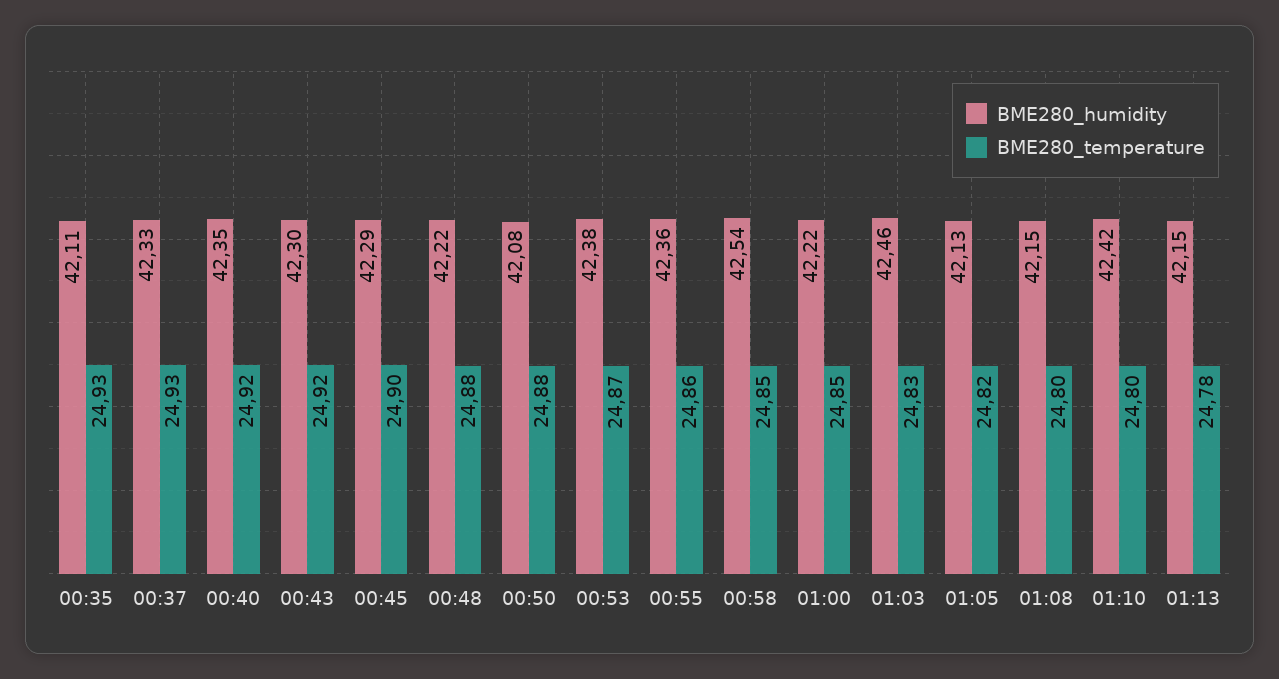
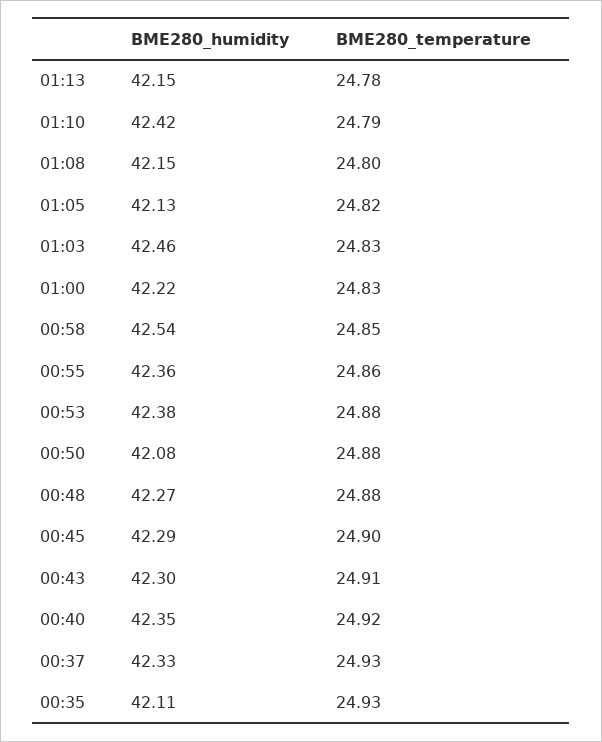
BME280_temperature, 00:43: 24.92 -> 24.91
BME280_humidity, 00:48: 42.22 -> 42.27
BME280_temperature, 00:53: 24.87 -> 24.88
BME280_temperature, 01:00: 24.85 -> 24.83
BME280_temperature, 01:10: 24.8 -> 24.79

